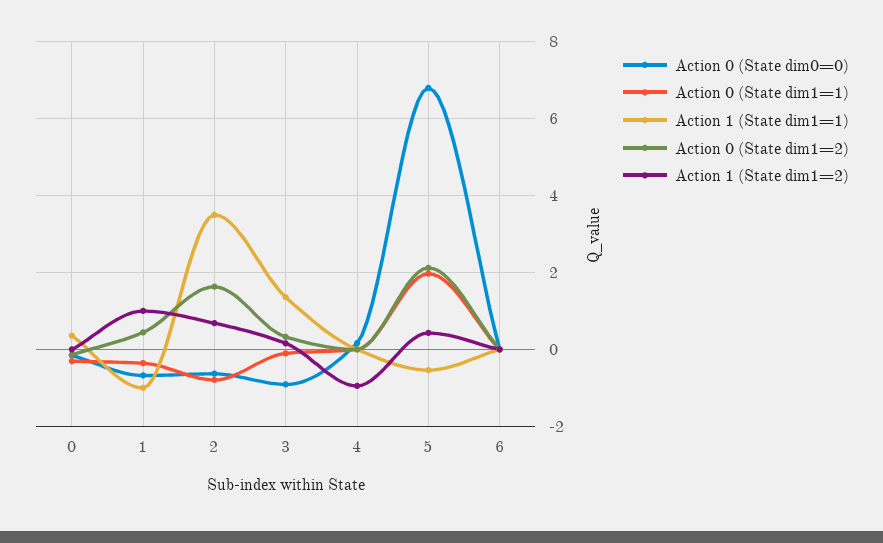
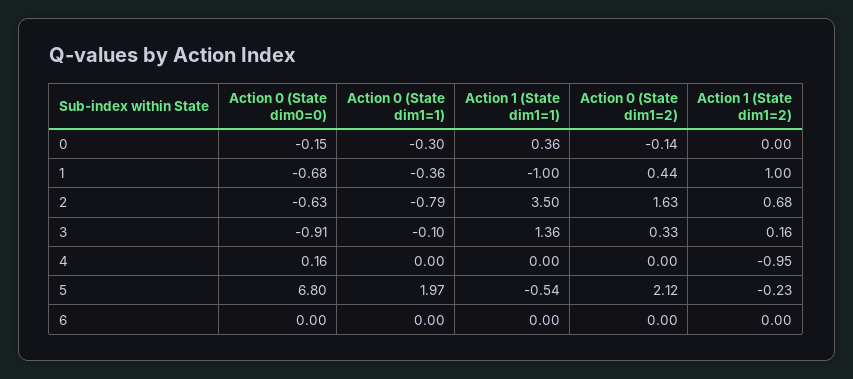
Action 1 (State dim1=2), 5: 0.4 -> -0.23

